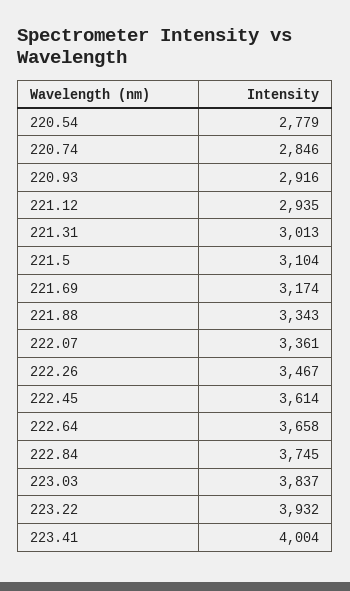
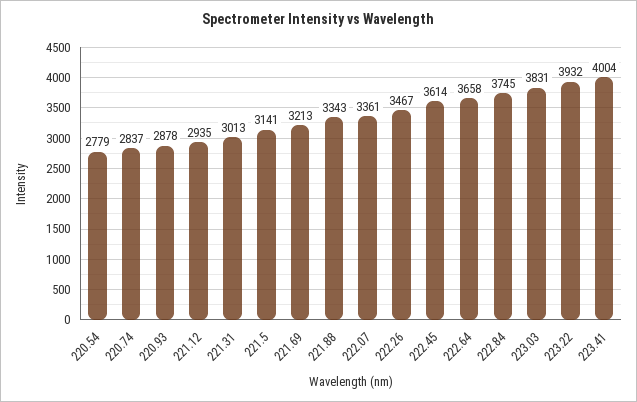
220.74: 2846 -> 2837
220.93: 2916 -> 2878
221.5: 3104 -> 3141
221.69: 3174 -> 3213
223.03: 3837 -> 3831

